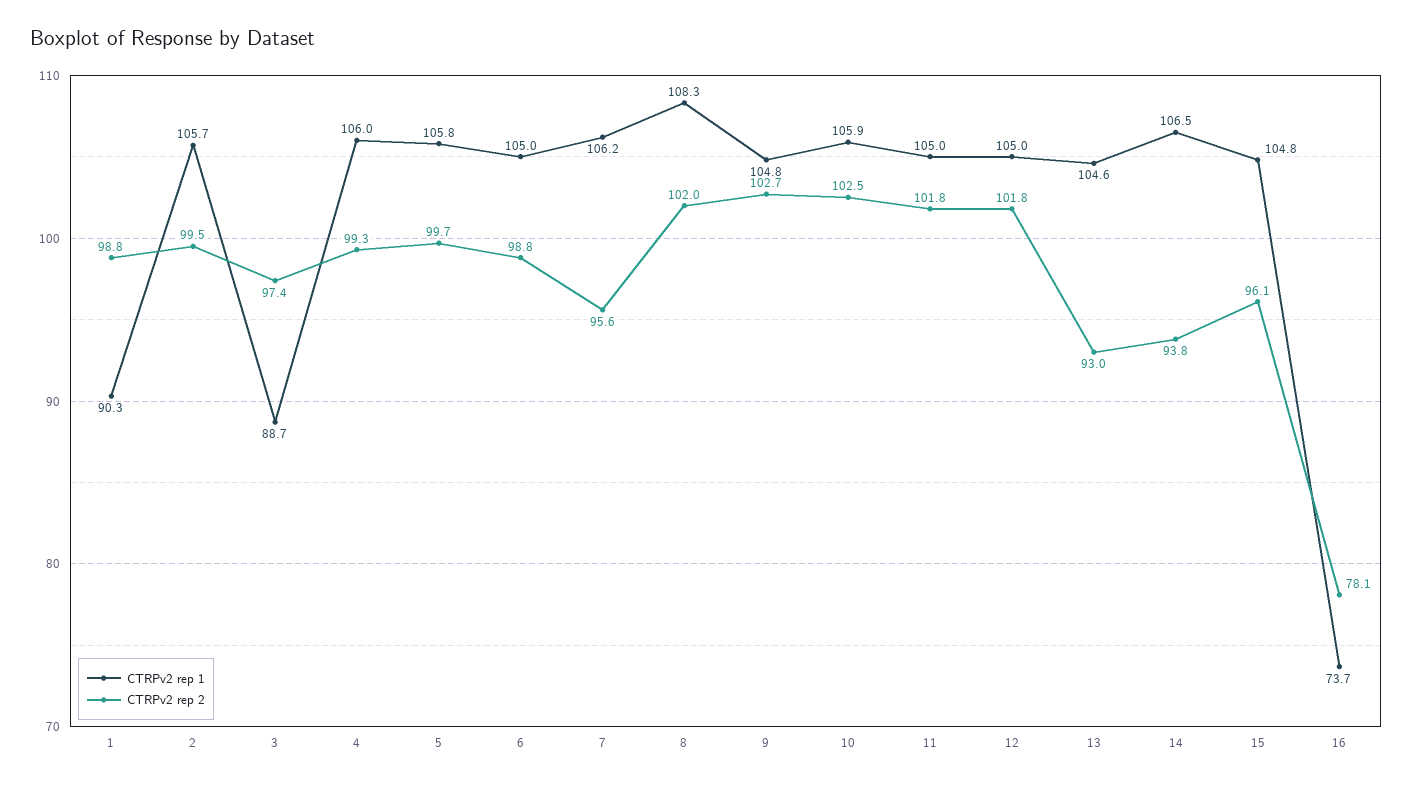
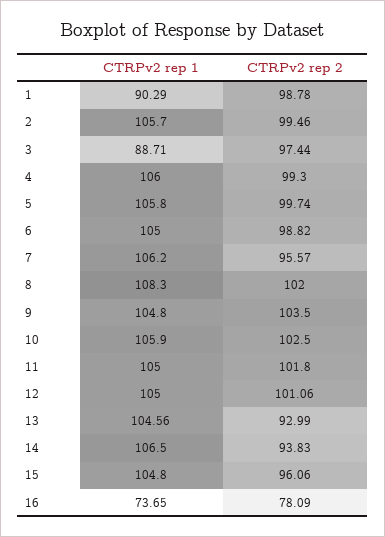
CTRPv2 rep 2, 9: 102.7 -> 103.5
CTRPv2 rep 2, 12: 101.8 -> 101.06

